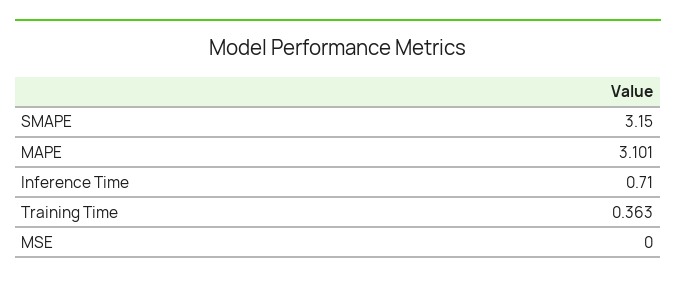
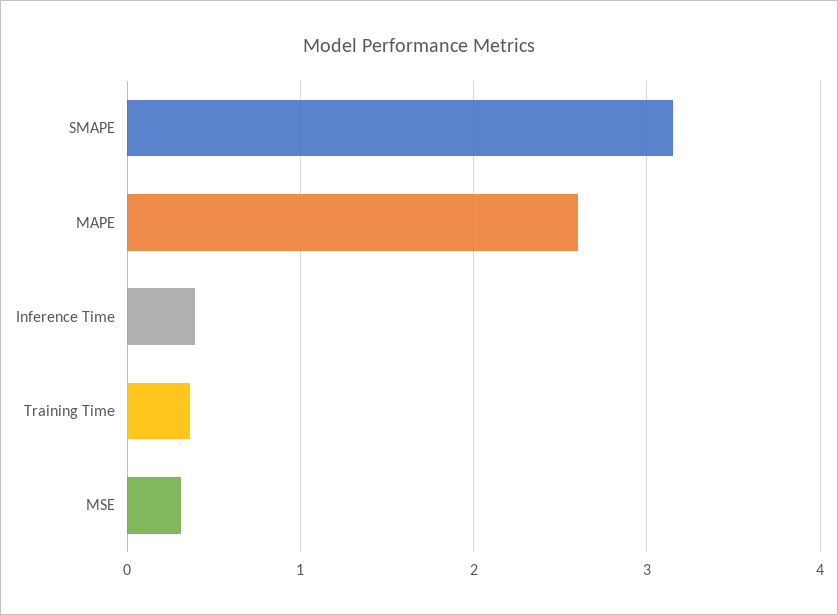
MAPE: 3.101 -> 2.6
Inference Time: 0.71 -> 0.4
MSE: 0 -> 0.3

